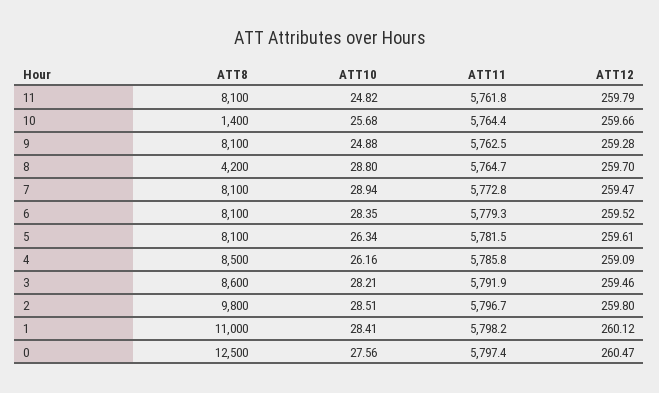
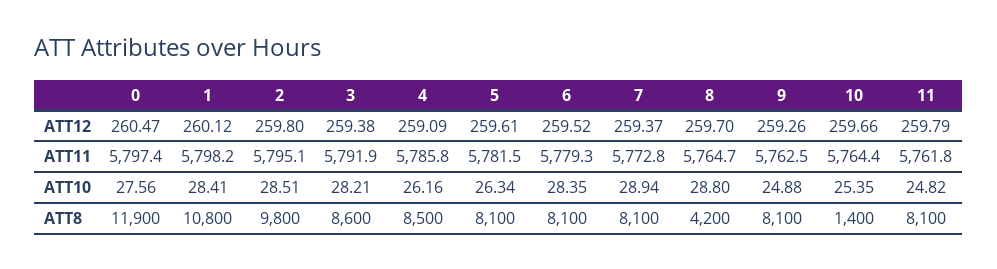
ATT10, 10: 25.68 -> 25.35
ATT12, 9: 259.28 -> 259.26
ATT12, 7: 259.47 -> 259.37
ATT12, 3: 259.46 -> 259.38
ATT11, 2: 5796.7 -> 5795.1
ATT8, 1: 11000 -> 10800
ATT8, 0: 12500 -> 11900

